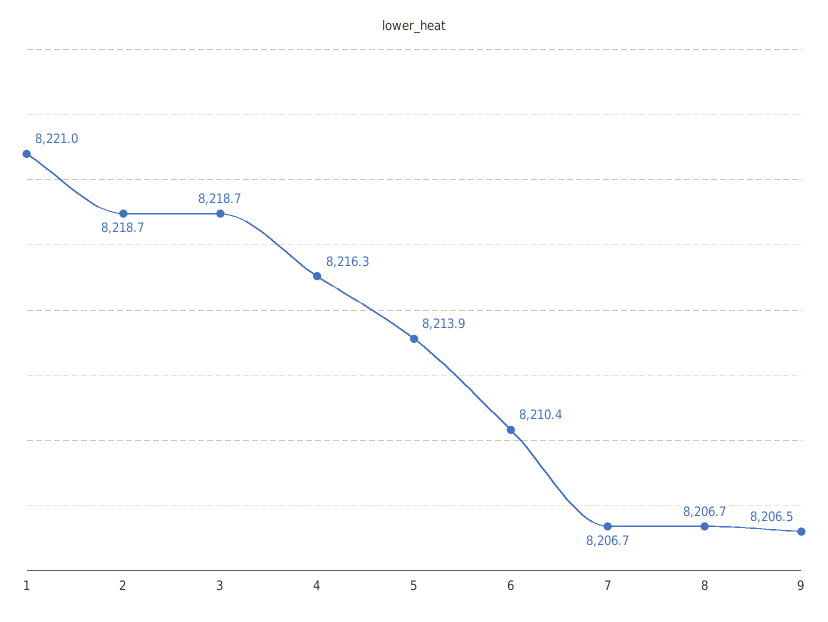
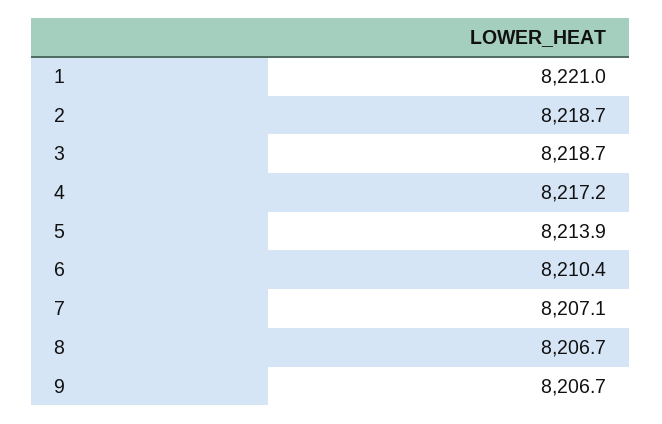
4: 8216.3 -> 8217.2
7: 8206.7 -> 8207.1
9: 8206.5 -> 8206.7

